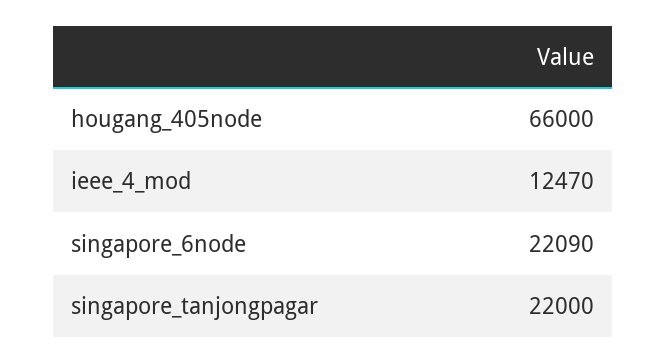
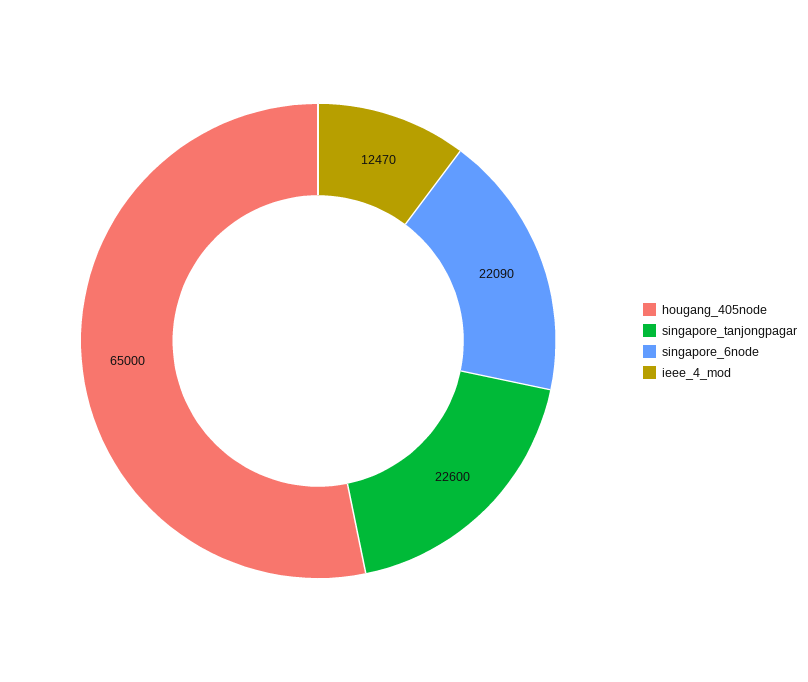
hougang_405node: 66000 -> 65000
singapore_tanjongpagar: 22000 -> 22600

